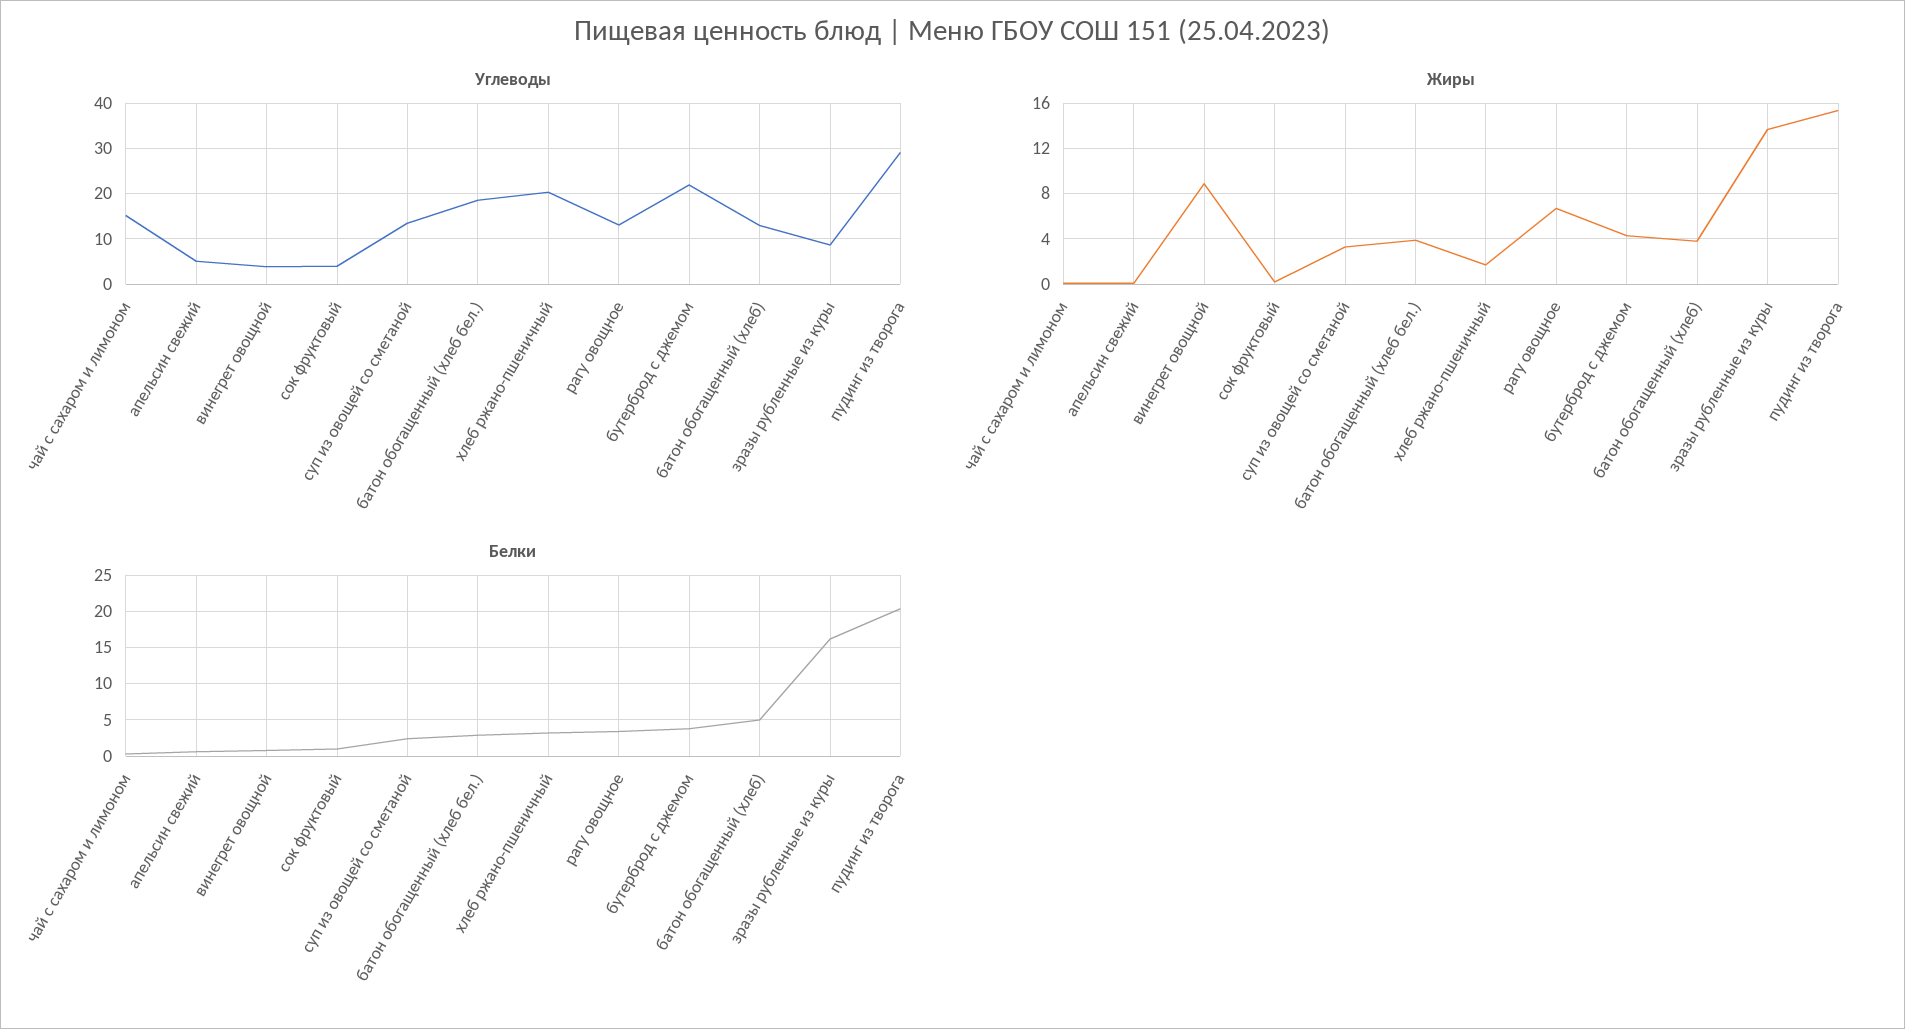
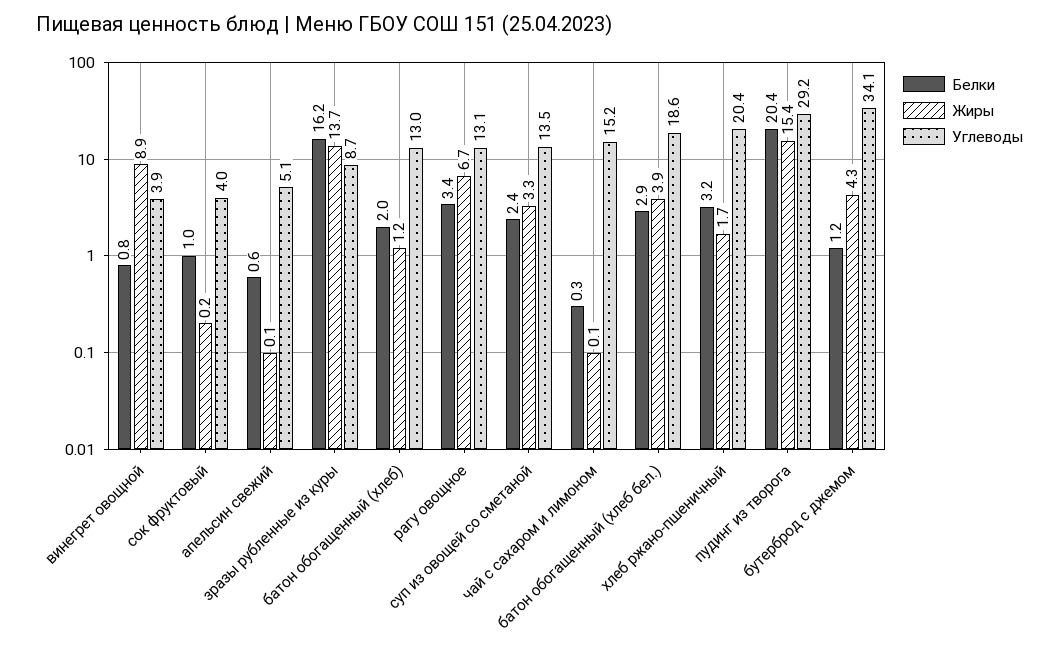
Углеводы, бутерброд с джемом: 22 -> 34.1
Жиры, батон обогащенный (хлеб): 4 -> 1.2
Белки, бутерброд с джемом: 4 -> 1.2
Белки, батон обогащенный (хлеб): 5 -> 2

